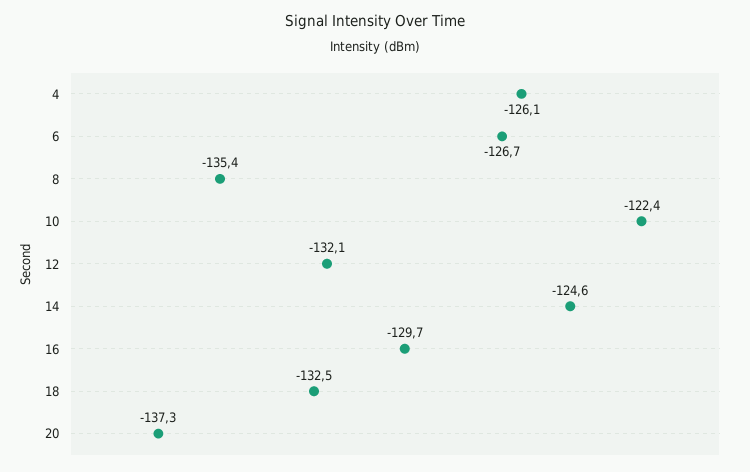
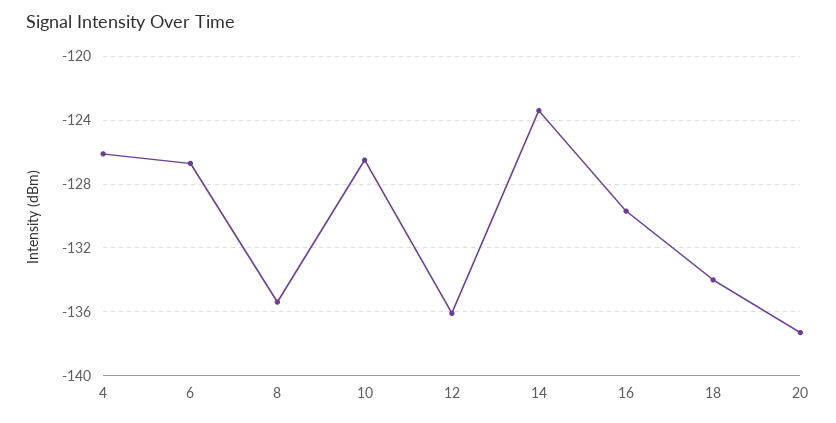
10: -122.4 -> -126.5
12: -132.1 -> -136
14: -124.6 -> -123.5
18: -132.5 -> -134

